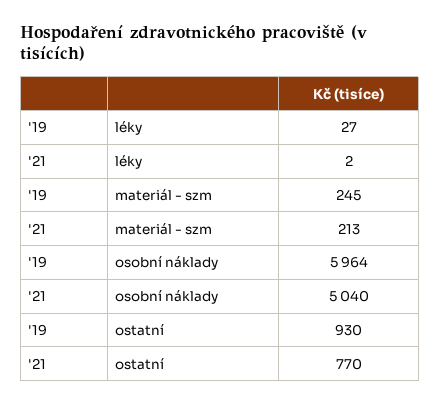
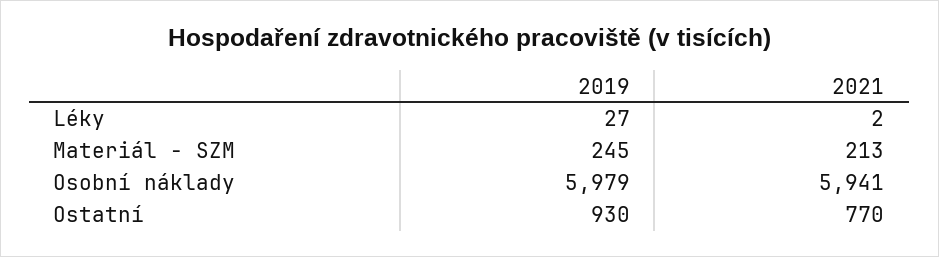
'19, osobní náklady: 5964 -> 5979
'21, osobní náklady: 5040 -> 5941

